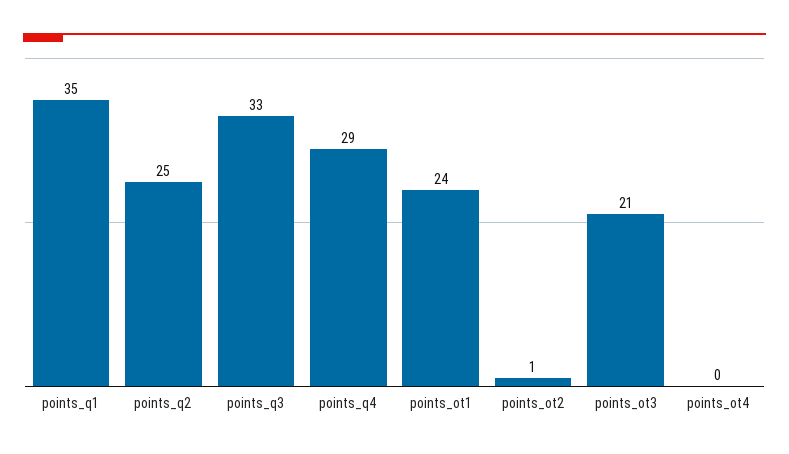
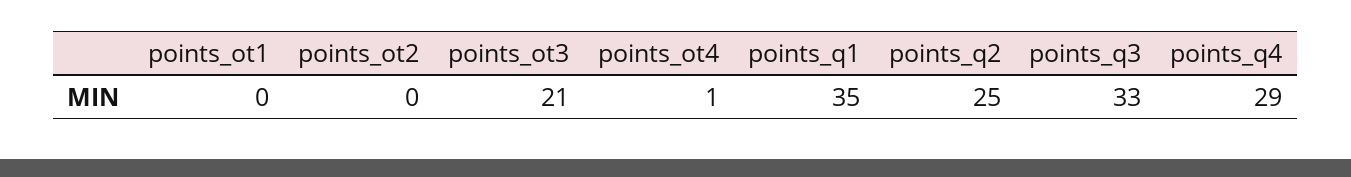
points_ot1: 24 -> 0
points_ot2: 1 -> 0
points_ot4: 0 -> 1

